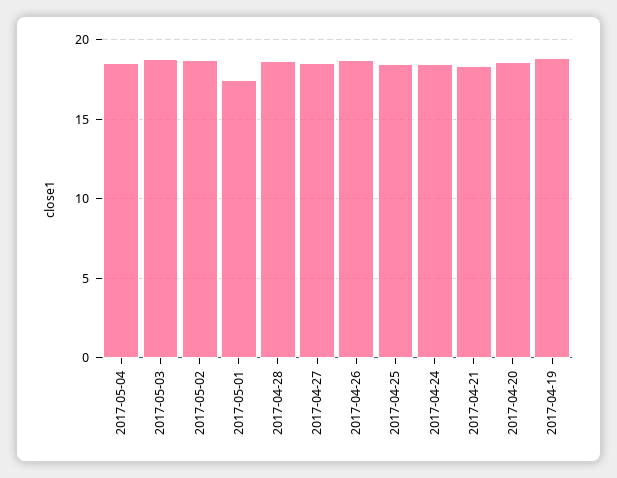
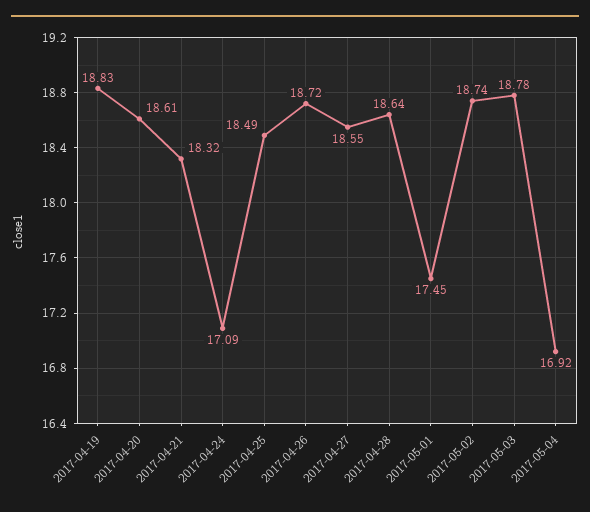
2017-05-04: 18.5 -> 16.92
2017-04-24: 18.5 -> 17.09

